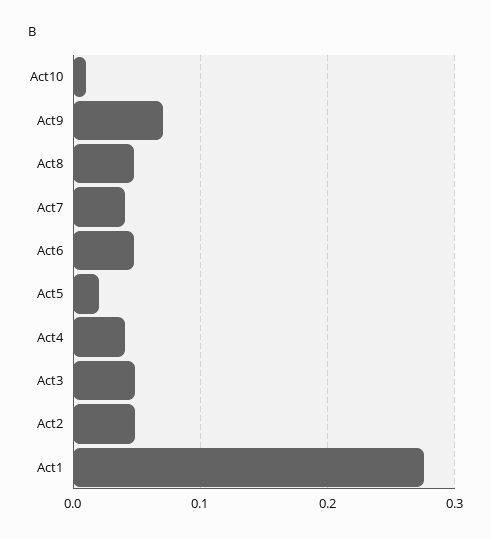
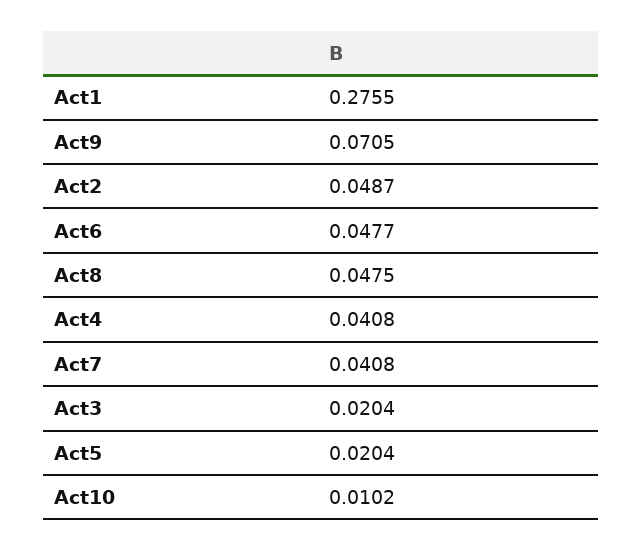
Act3: 0.05 -> 0.0204

